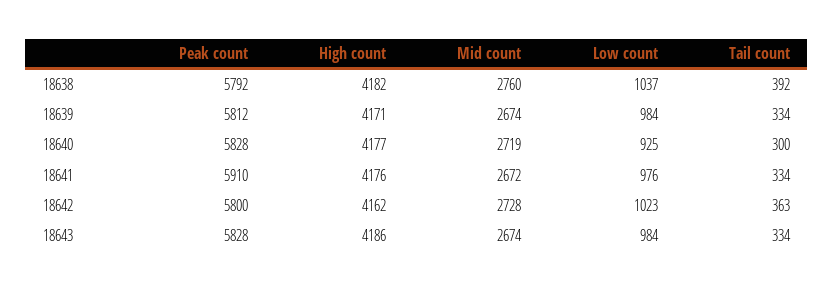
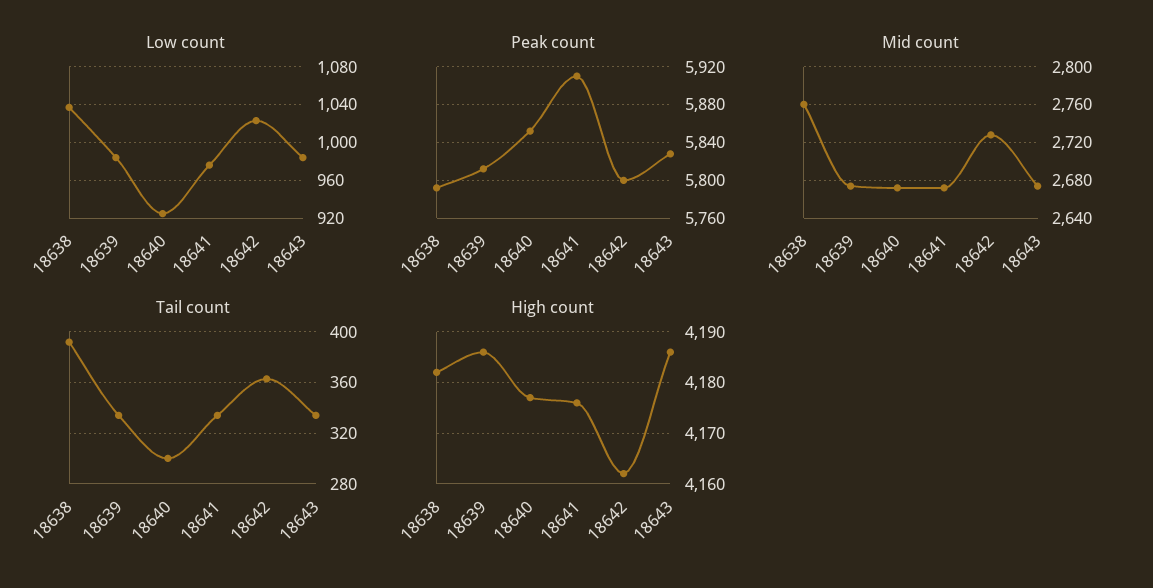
High count, 18639: 4171 -> 4185
Peak count, 18640: 5828 -> 5850
Mid count, 18640: 2719 -> 2670

